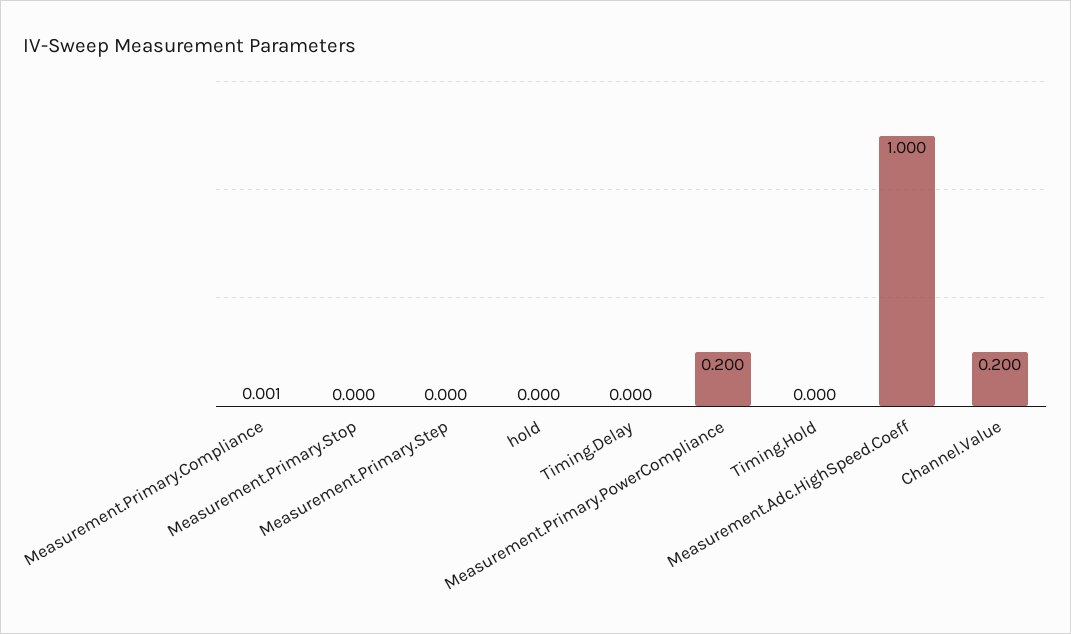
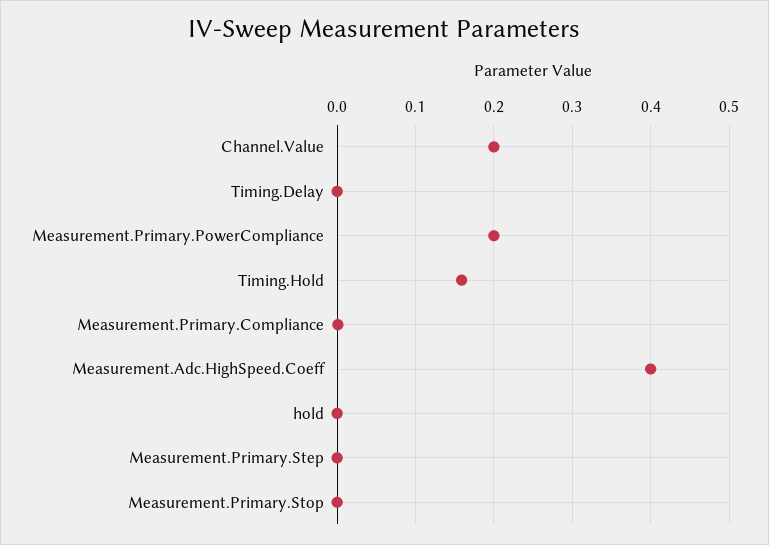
Timing.Hold: 0 -> 0.16
Measurement.Adc.HighSpeed.Coeff: 1 -> 0.4

